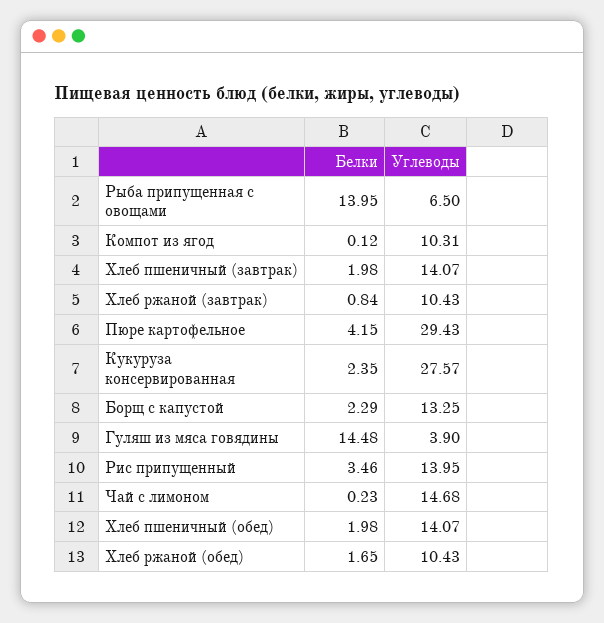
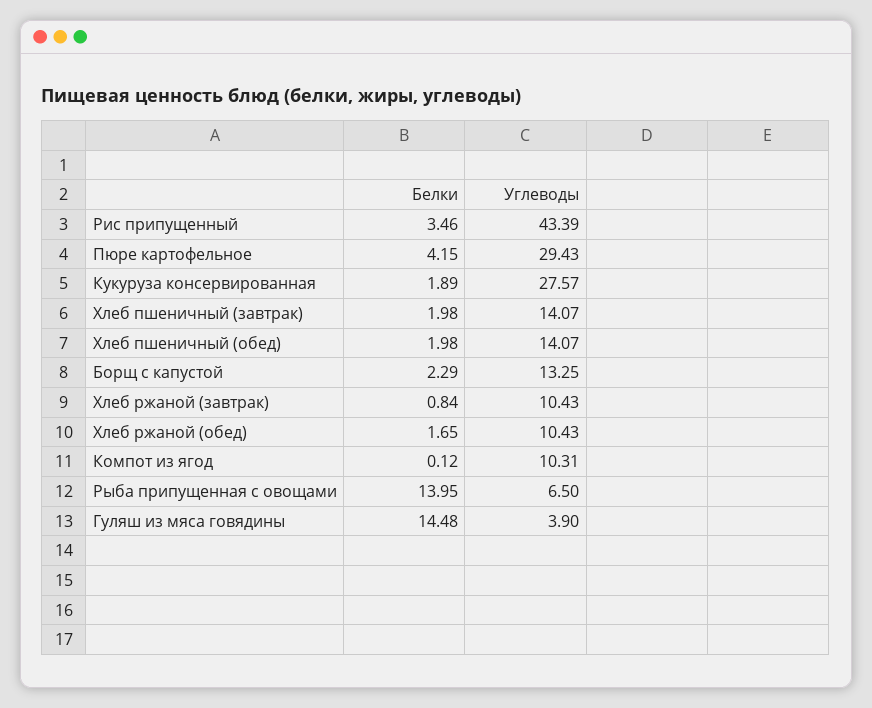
Белки, Кукуруза консервированная: 2.35 -> 1.89
Углеводы, Рис припущенный: 13.95 -> 43.39
Белки, Чай с лимоном: 0.23 -> none
Углеводы, Чай с лимоном: 14.68 -> none

